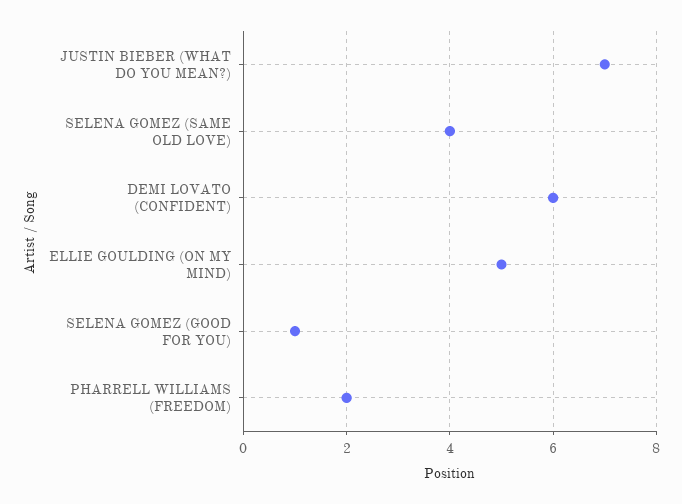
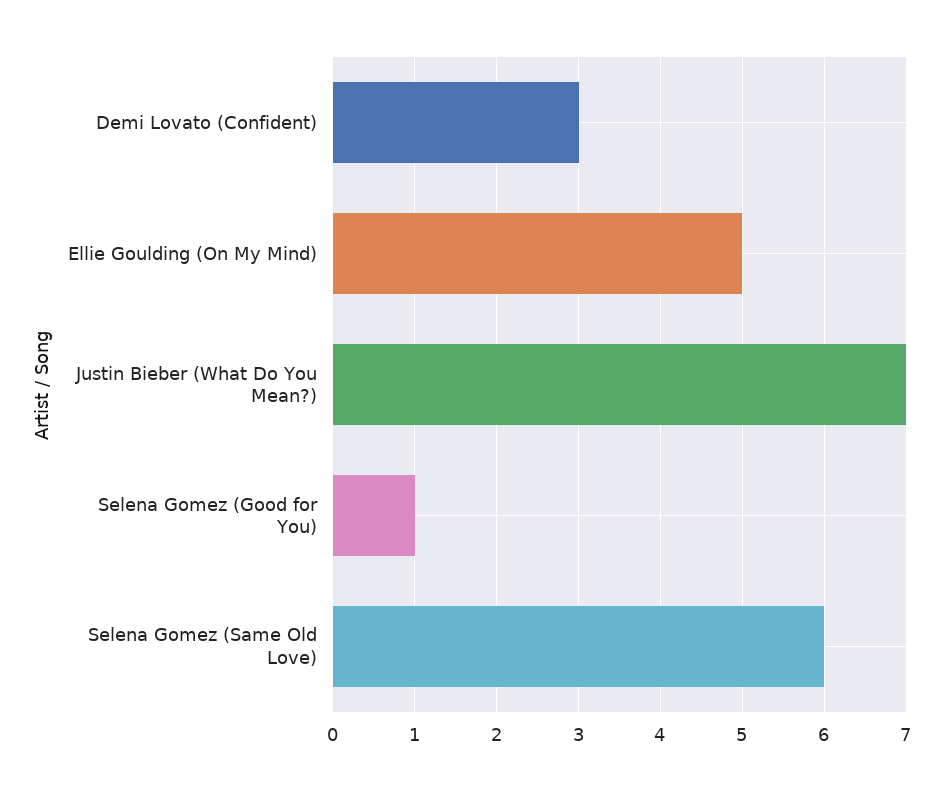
SELENA GOMEZ (SAME OLD LOVE): 4 -> 6
DEMI LOVATO (CONFIDENT): 6 -> 3
PHARRELL WILLIAMS (FREEDOM): 2 -> none

